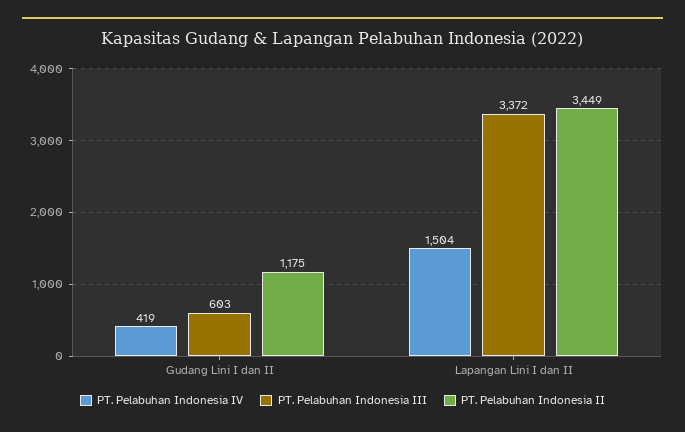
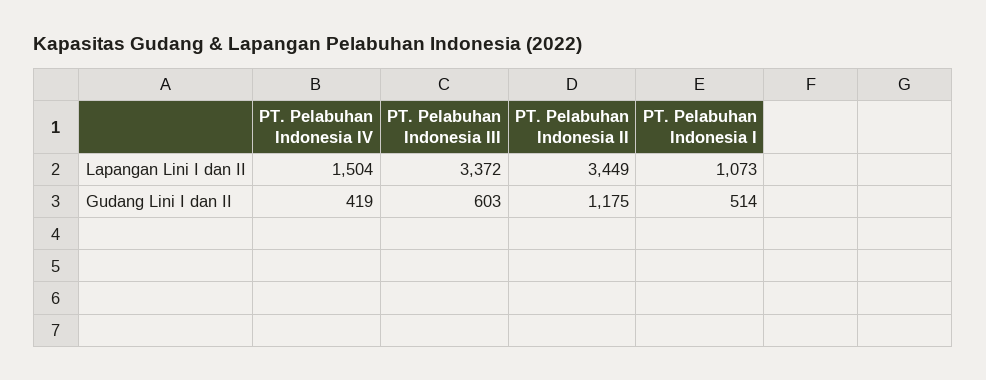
PT. Pelabuhan Indonesia I, Lapangan Lini I dan II: none -> 1073
PT. Pelabuhan Indonesia I, Gudang Lini I dan II: none -> 514

